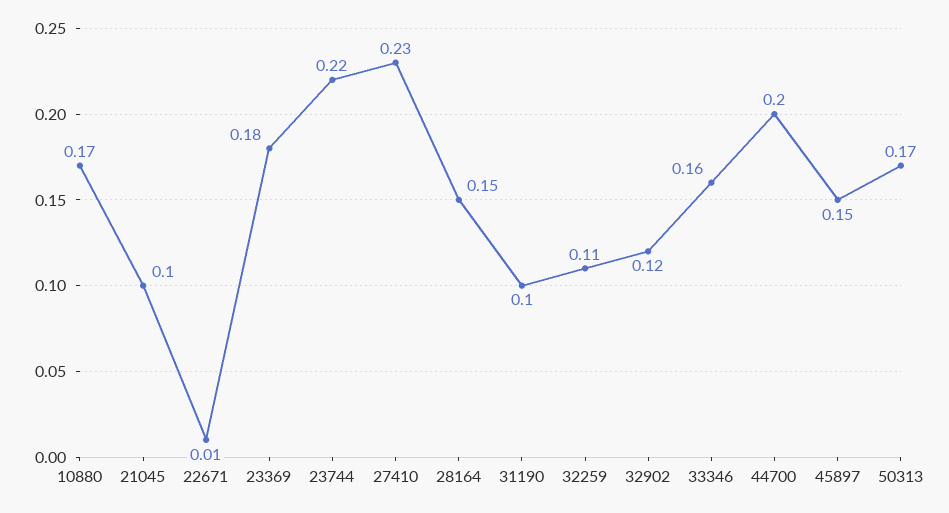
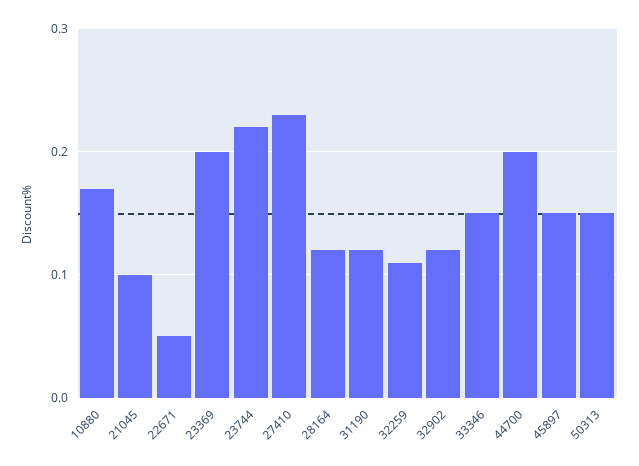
22671: 0.01 -> 0.05
23369: 0.18 -> 0.2
28164: 0.15 -> 0.12
31190: 0.1 -> 0.12
33346: 0.16 -> 0.15
50313: 0.17 -> 0.15

